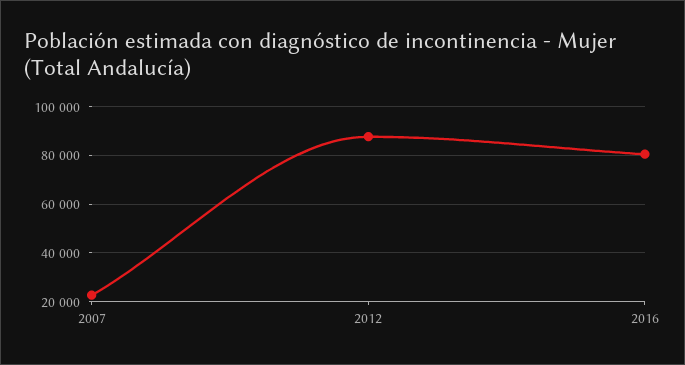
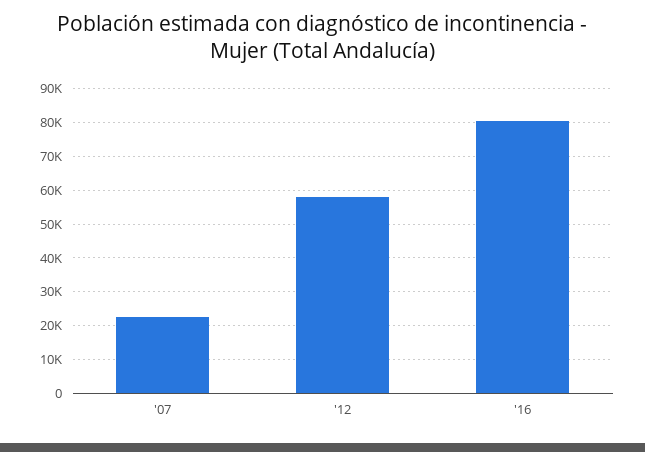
2012: 87500 -> 58000

